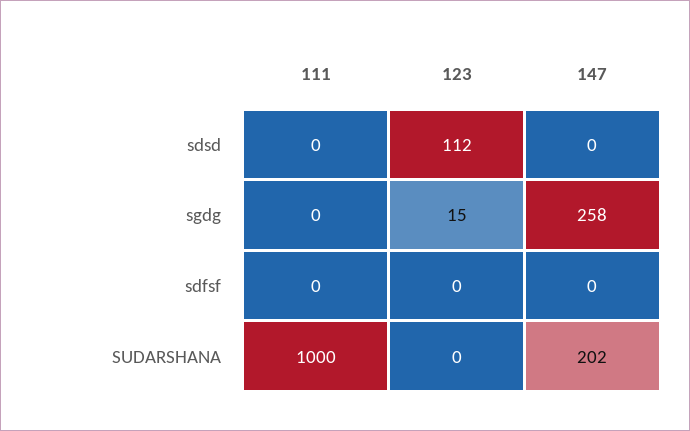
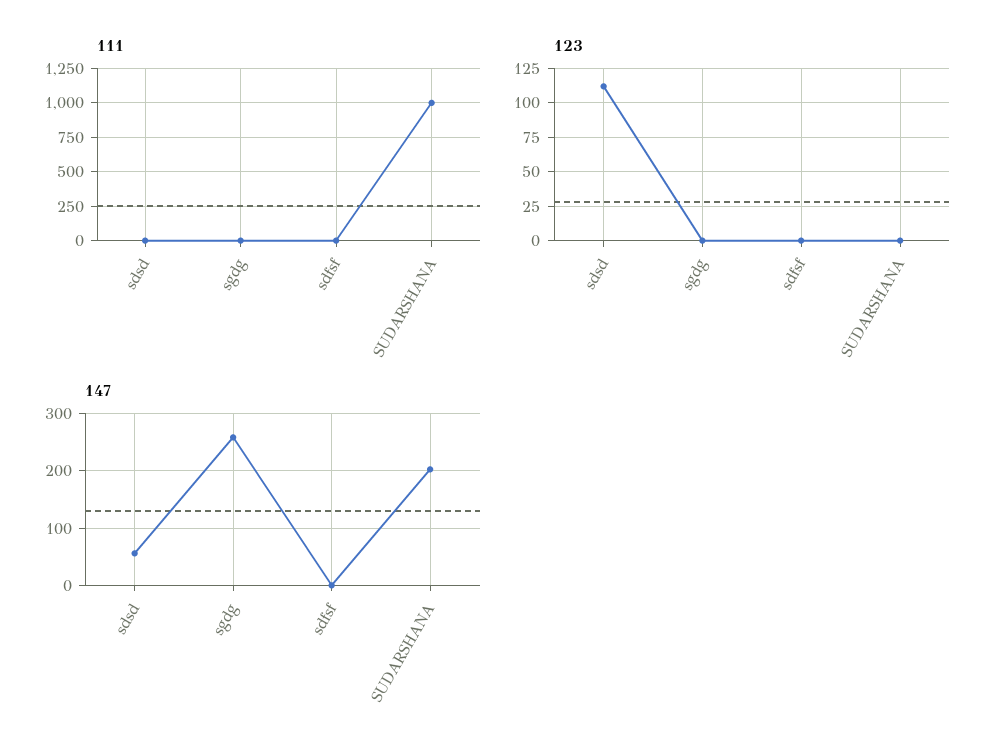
147, sdsd: 0 -> 60
123, sgdg: 15 -> 0

